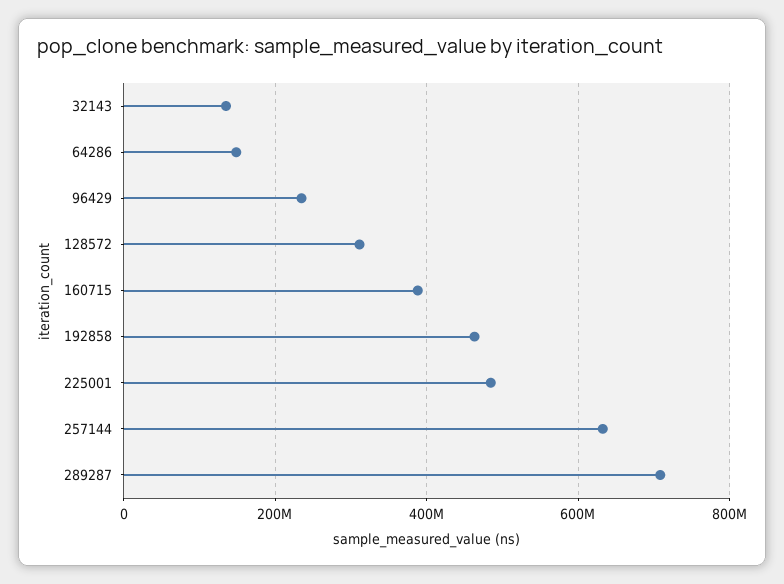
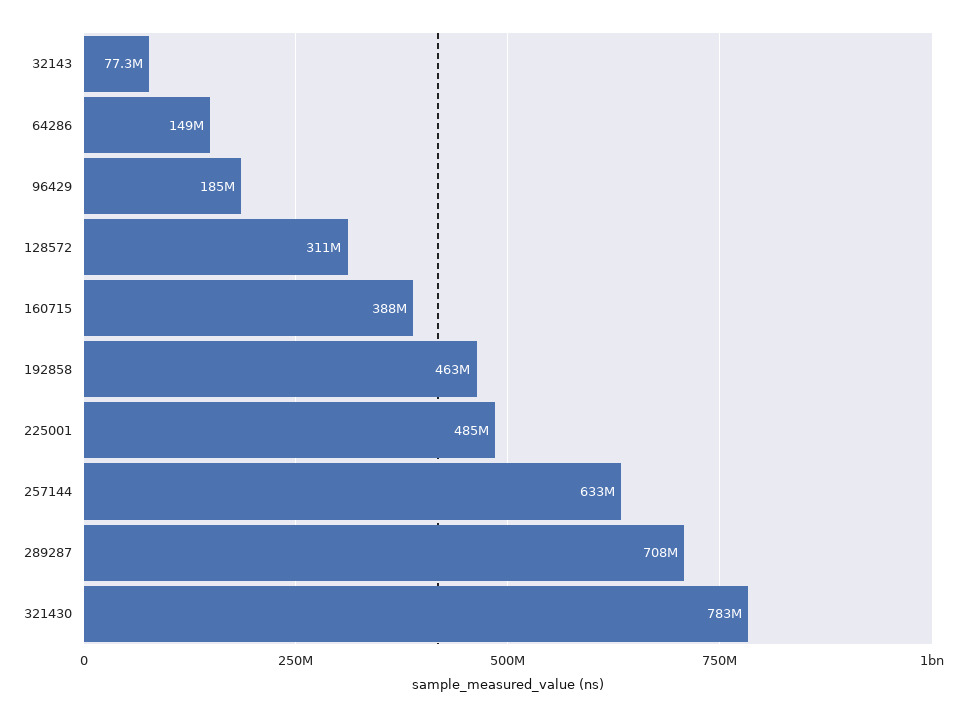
32143: 140000000 -> 77300000
96429: 240000000 -> 185000000
321430: none -> 783000000

